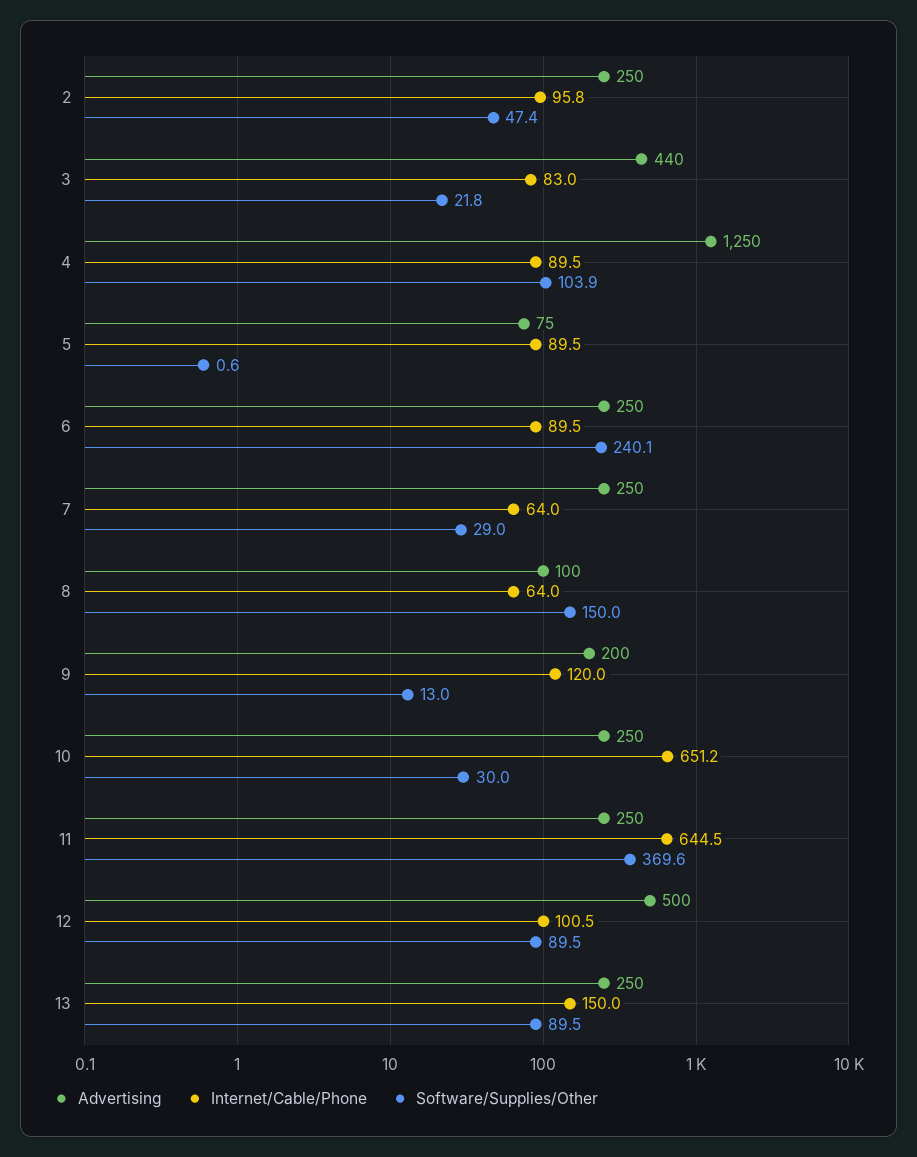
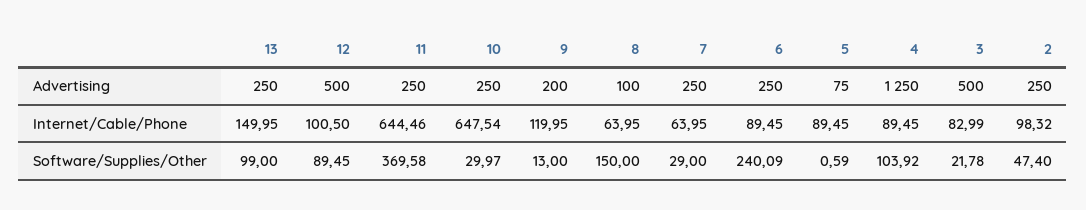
Internet/Cable/Phone, 2: 95.8 -> 98.32
Advertising, 3: 440 -> 500
Internet/Cable/Phone, 10: 651.2 -> 647.54
Software/Supplies/Other, 13: 89.5 -> 99

